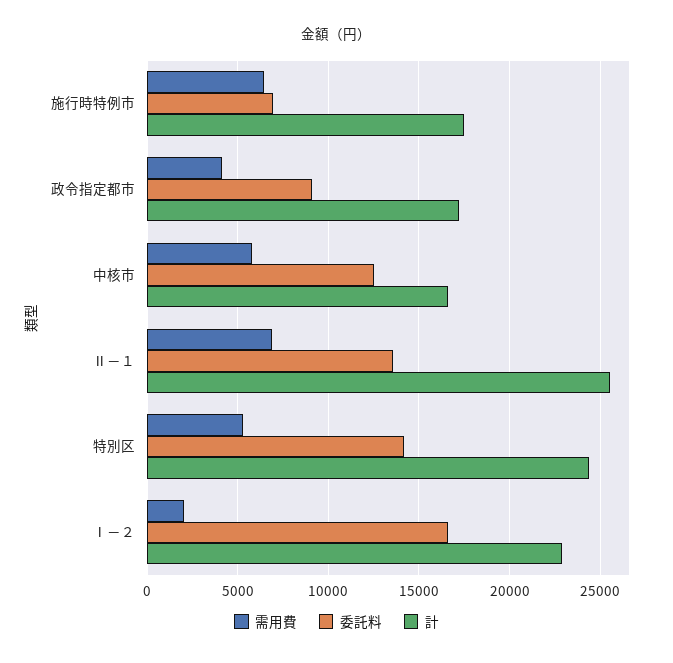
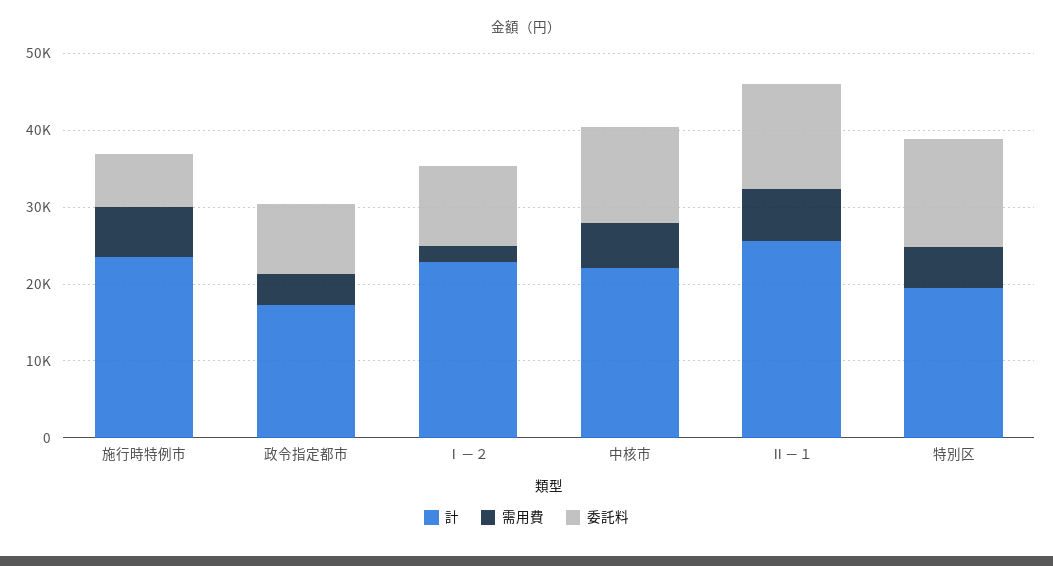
計, 施行時特例市: 17500 -> 24000
計, 中核市: 16500 -> 22000
計, 特別区: 24500 -> 20000
委託料, Ⅰ－２: 16500 -> 10000

